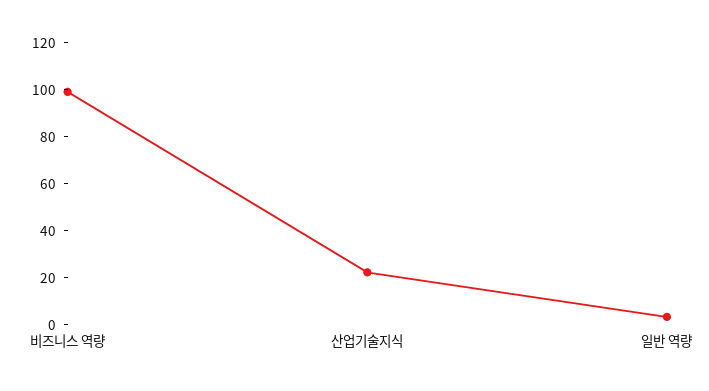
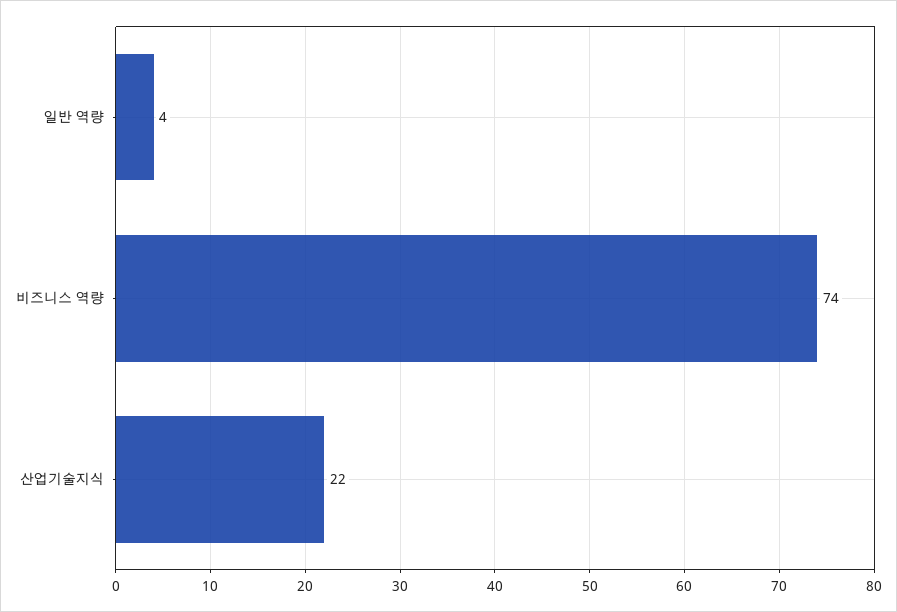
비즈니스 역량: 100 -> 74

